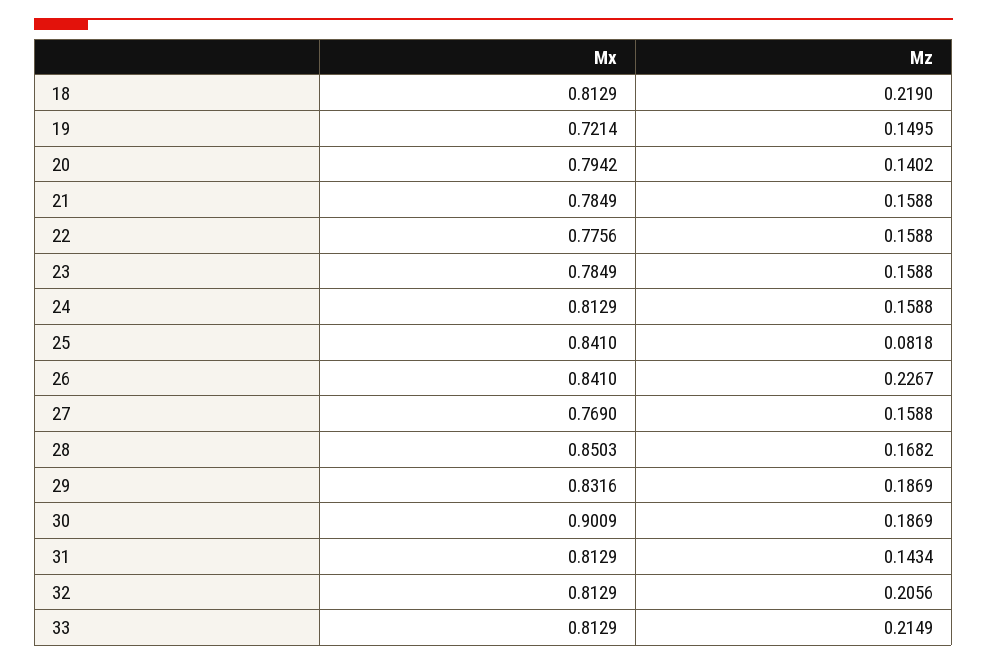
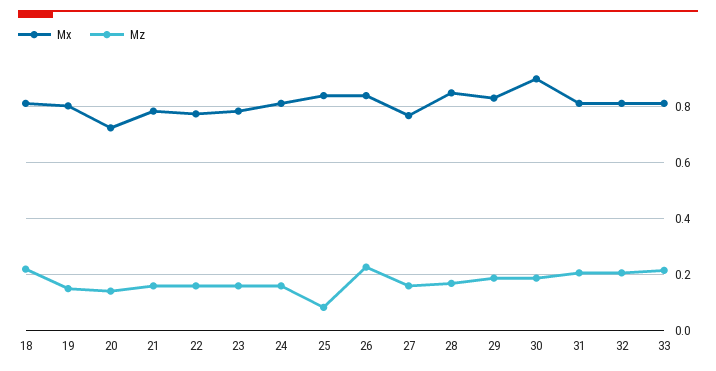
Mx, 19: 0.7214 -> 0.8
Mx, 20: 0.7942 -> 0.725
Mz, 31: 0.1434 -> 0.2

